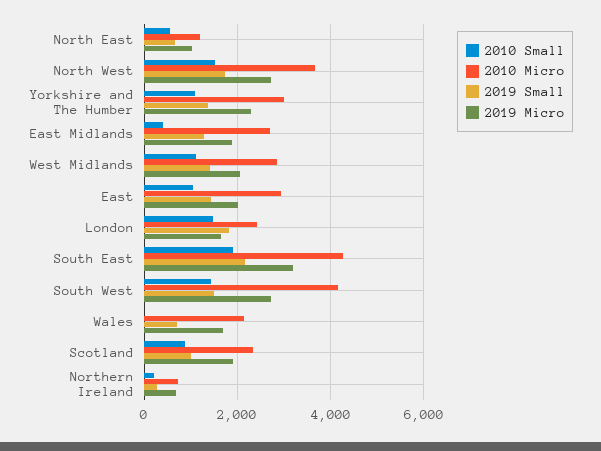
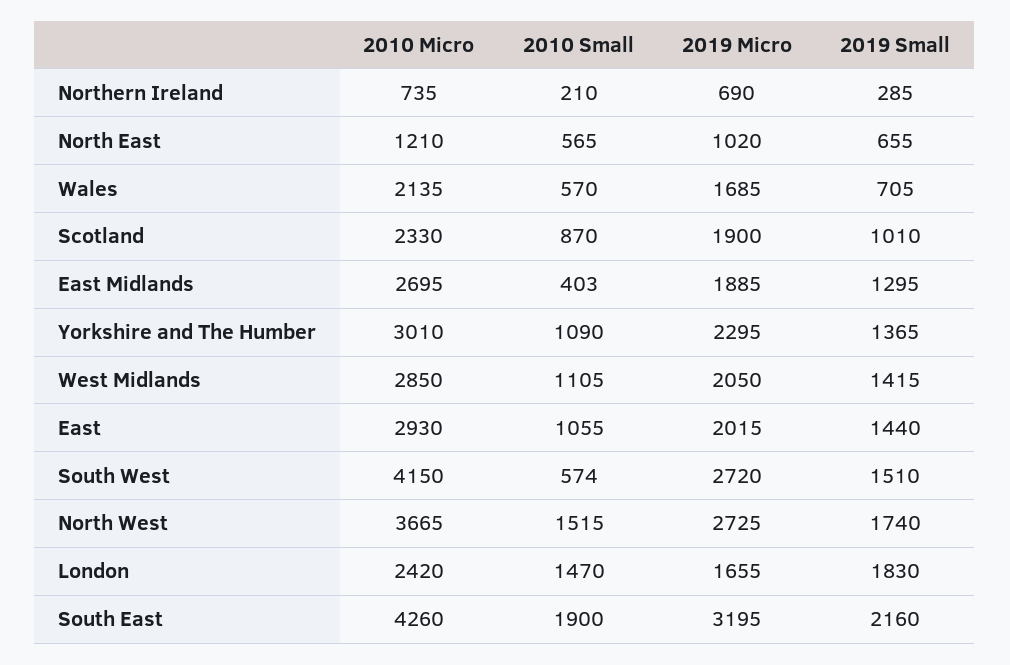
2010 Small, South West: 1400 -> 574
2010 Small, Wales: 0 -> 570

